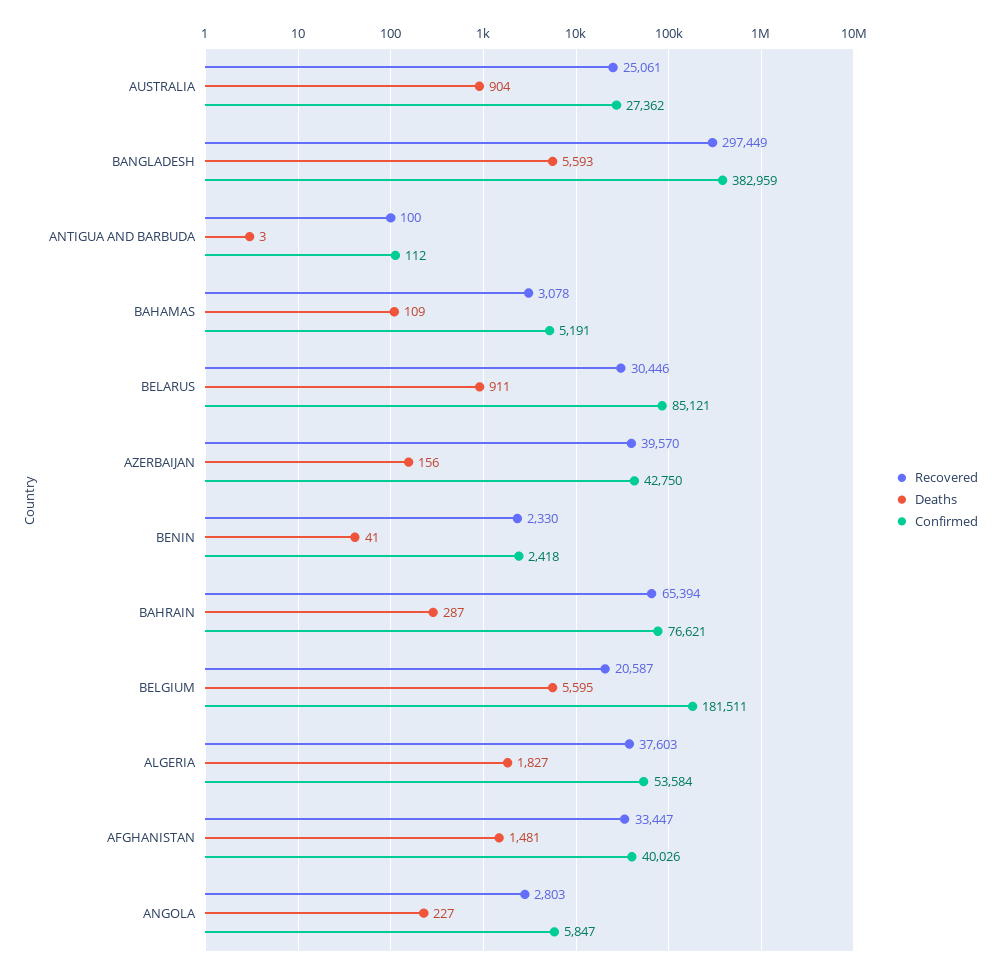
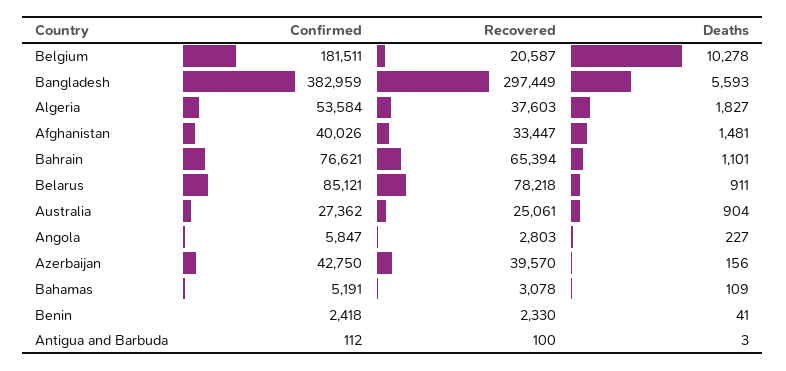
Recovered, BELARUS: 30446 -> 78218
Deaths, BAHRAIN: 287 -> 1101
Deaths, BELGIUM: 5595 -> 10278

